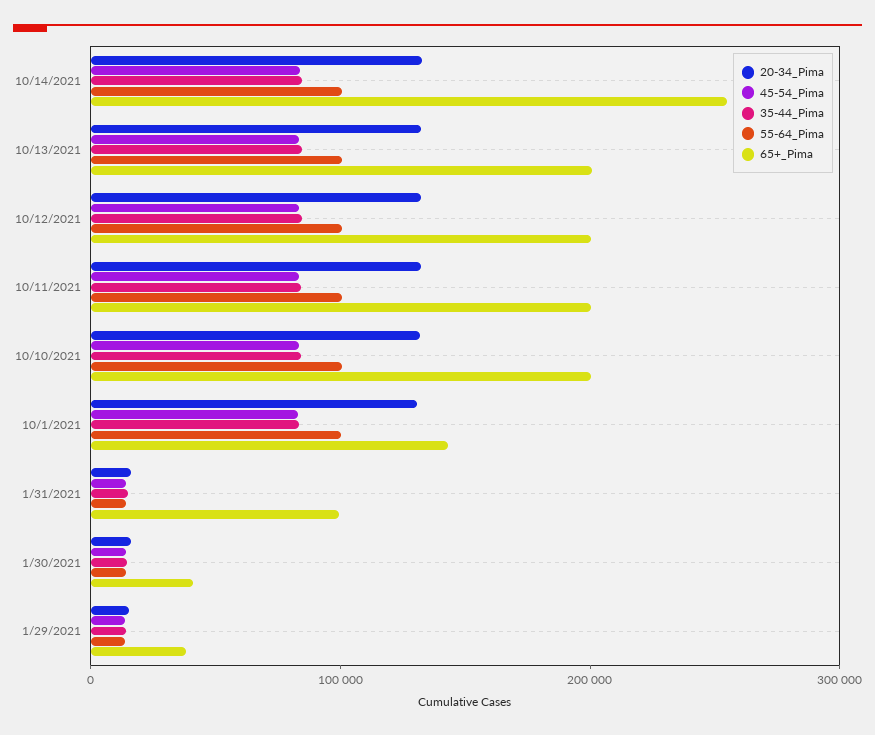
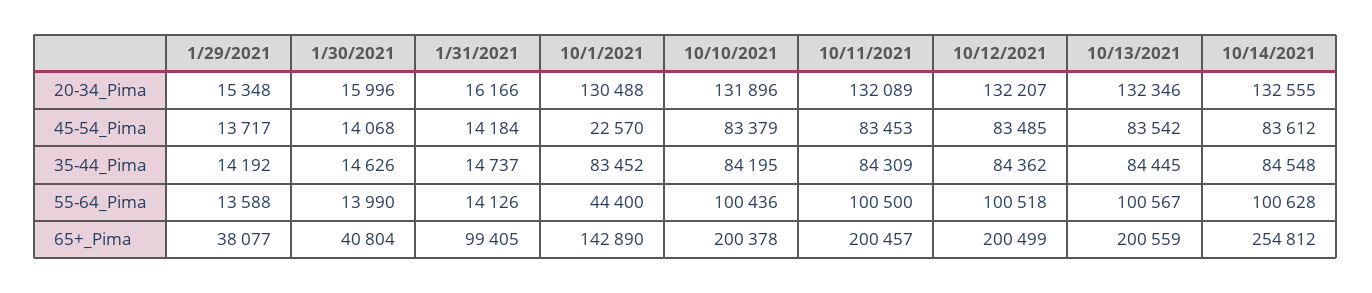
45-54_Pima, 10/1/2021: 80000 -> 22570
55-64_Pima, 10/1/2021: 100000 -> 44400

